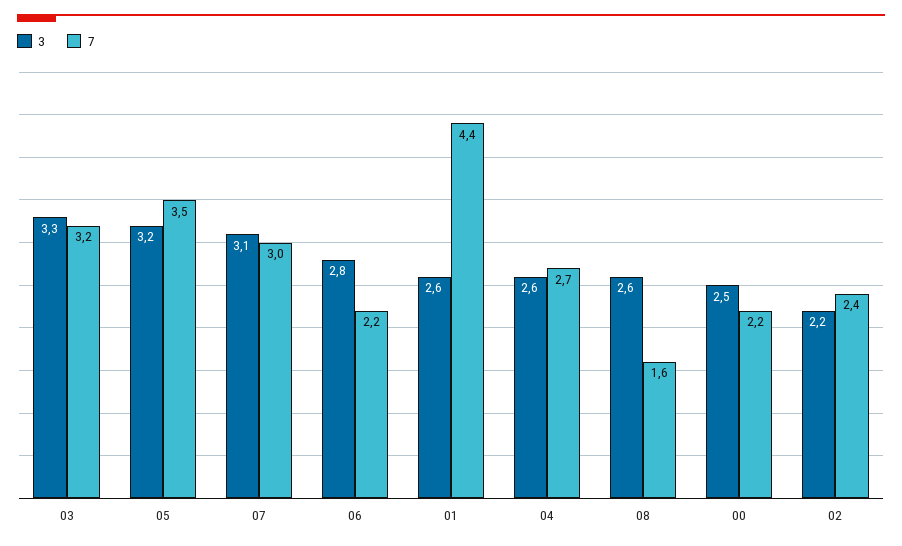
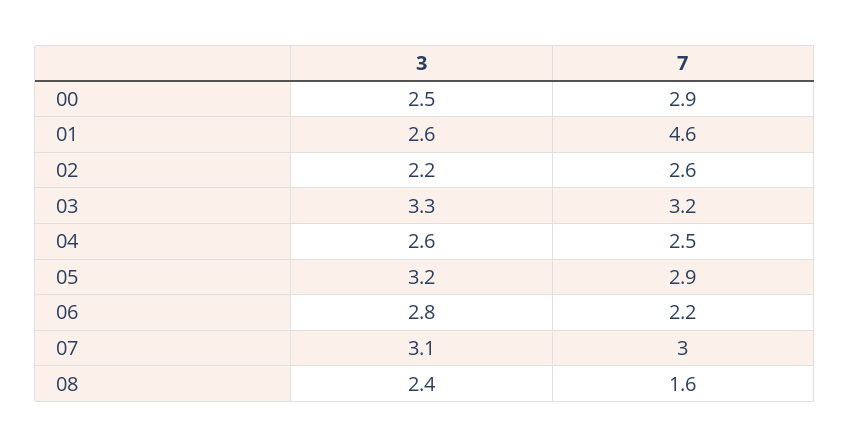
7, 05: 3.5 -> 2.9
7, 01: 4.4 -> 4.6
7, 04: 2.7 -> 2.5
3, 08: 2.6 -> 2.4
7, 00: 2.2 -> 2.9
7, 02: 2.4 -> 2.6

